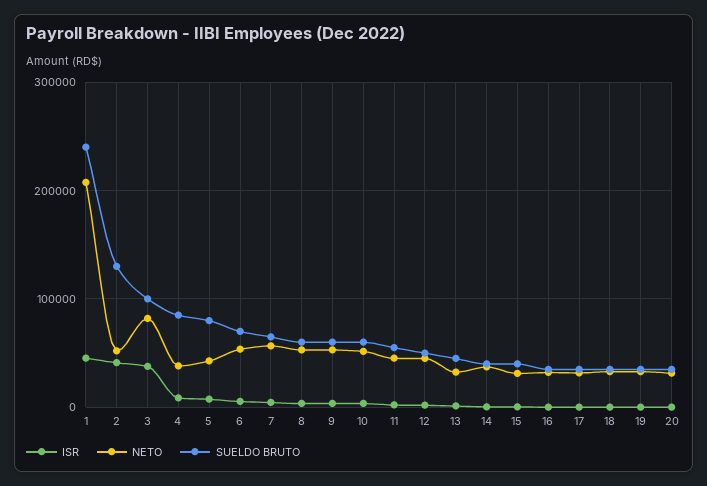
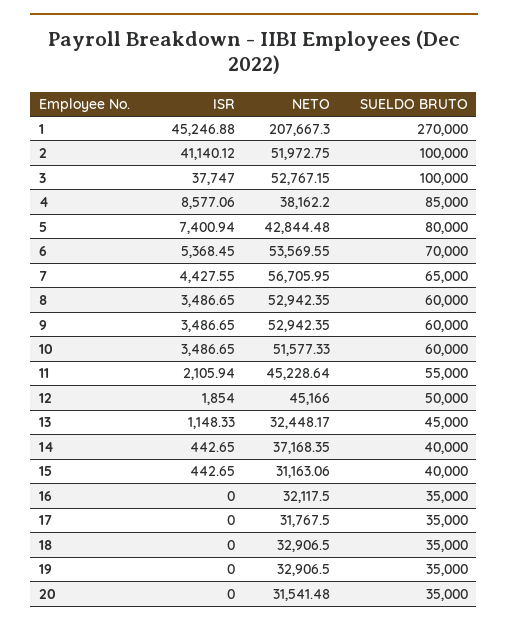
SUELDO BRUTO, 1: 240000 -> 270000
SUELDO BRUTO, 2: 130000 -> 100000
NETO, 3: 80000 -> 52767.15

